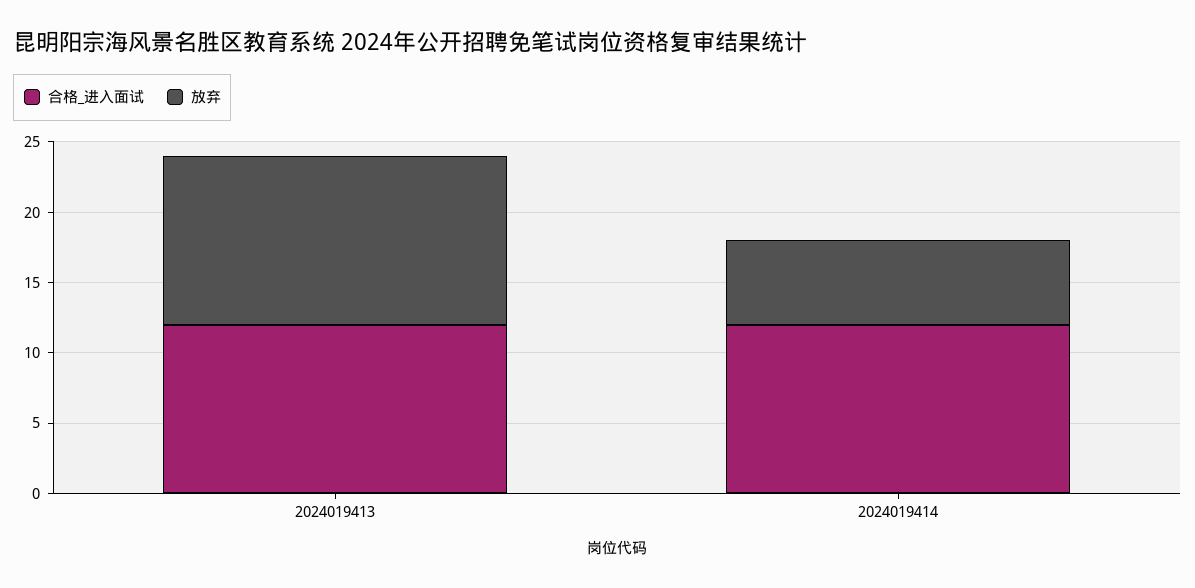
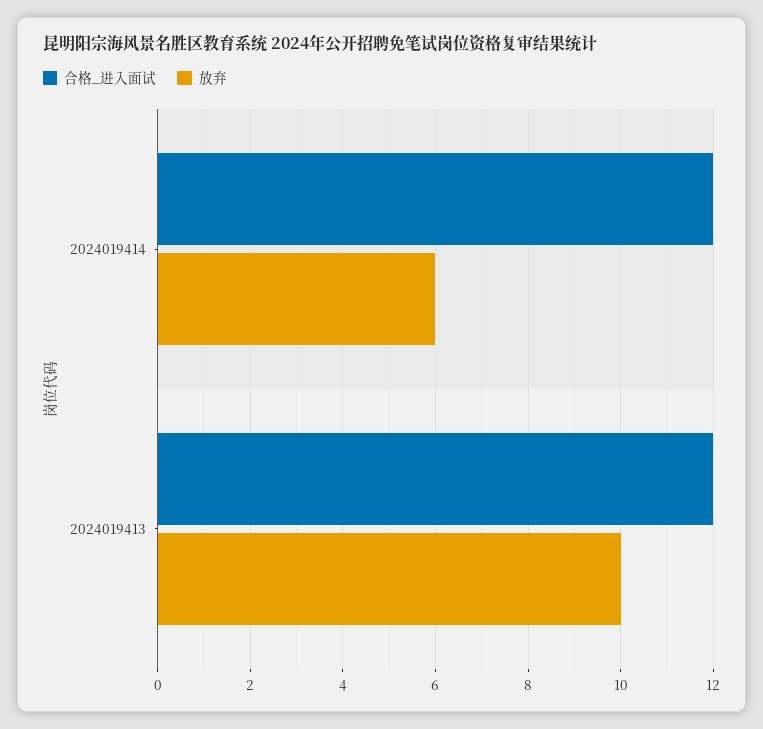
放弃, 2024019413: 12 -> 10

